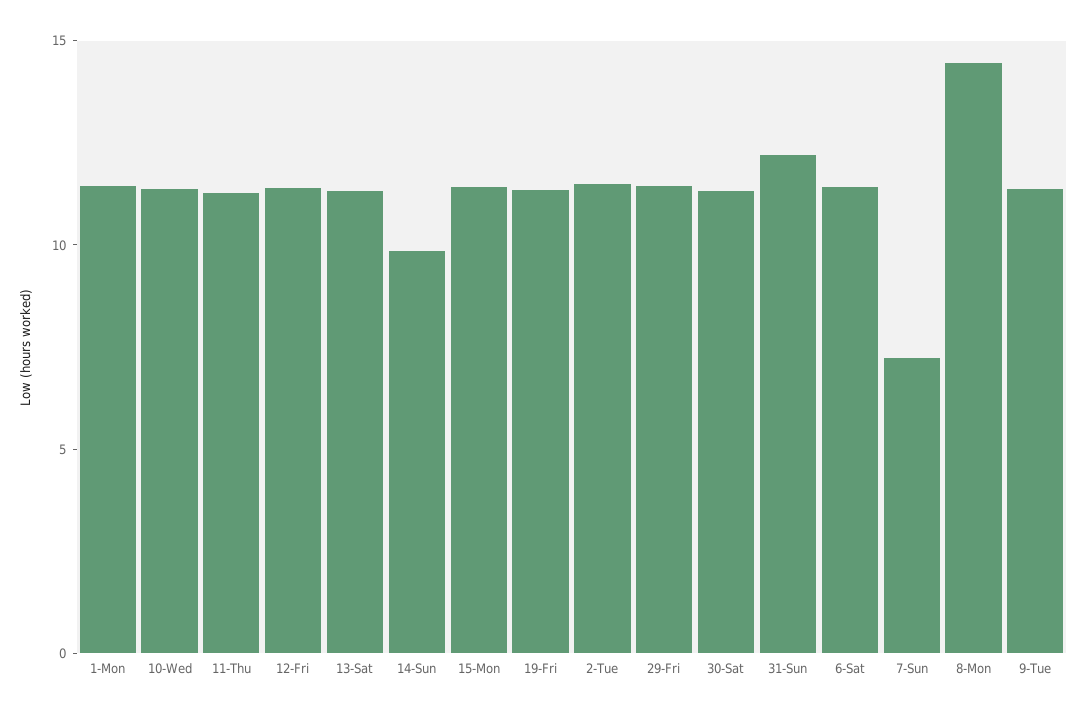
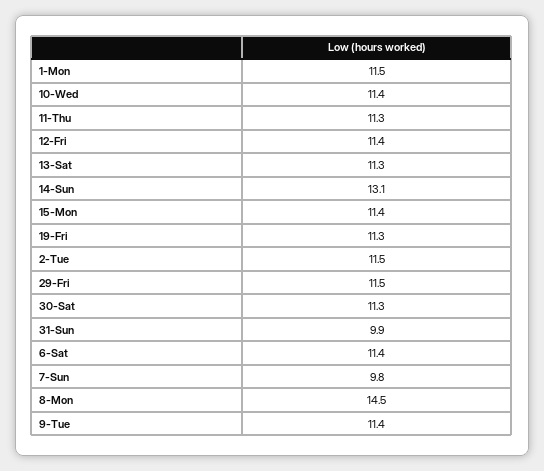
14-Sun: 10 -> 13.1
31-Sun: 12 -> 9.9
7-Sun: 7 -> 9.8

